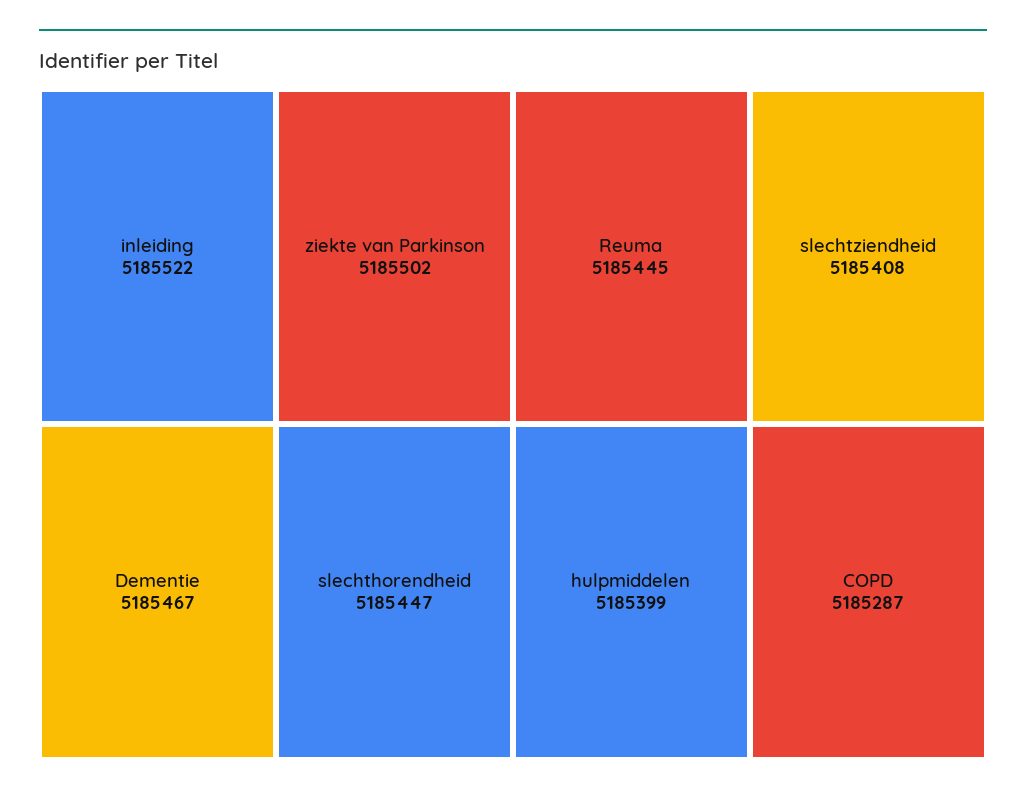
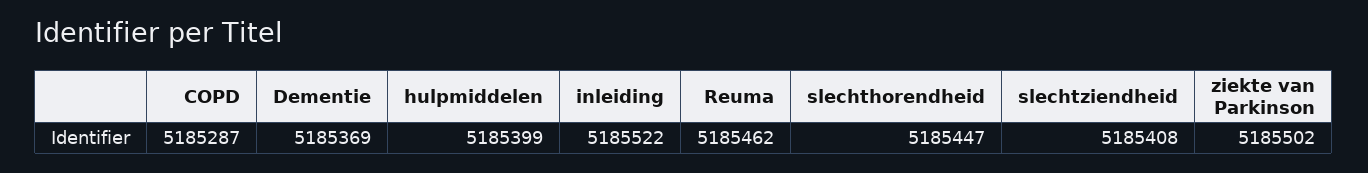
Dementie: 5185467 -> 5185369
Reuma: 5185445 -> 5185462

